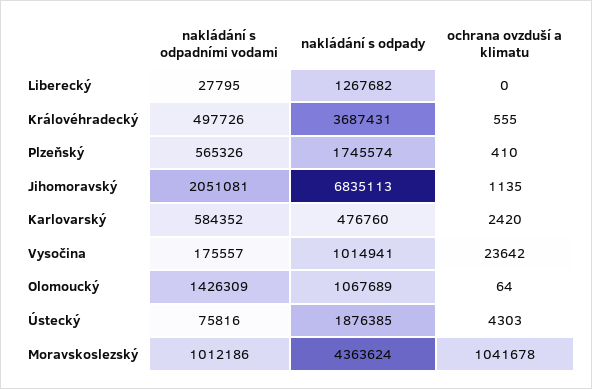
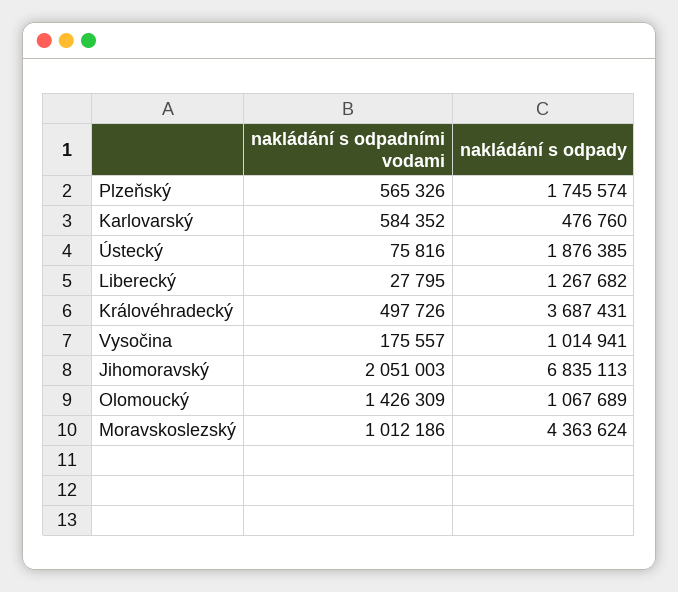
ochrana ovzduší a klimatu, Liberecký: 0 -> none
ochrana ovzduší a klimatu, Královéhradecký: 555 -> none
ochrana ovzduší a klimatu, Plzeňský: 410 -> none
nakládání s odpadními vodami, Jihomoravský: 2051081 -> 2051003
ochrana ovzduší a klimatu, Jihomoravský: 1135 -> none
ochrana ovzduší a klimatu, Karlovarský: 2420 -> none
ochrana ovzduší a klimatu, Vysočina: 23642 -> none
ochrana ovzduší a klimatu, Olomoucký: 64 -> none
ochrana ovzduší a klimatu, Ústecký: 4303 -> none
ochrana ovzduší a klimatu, Moravskoslezský: 1041678 -> none

